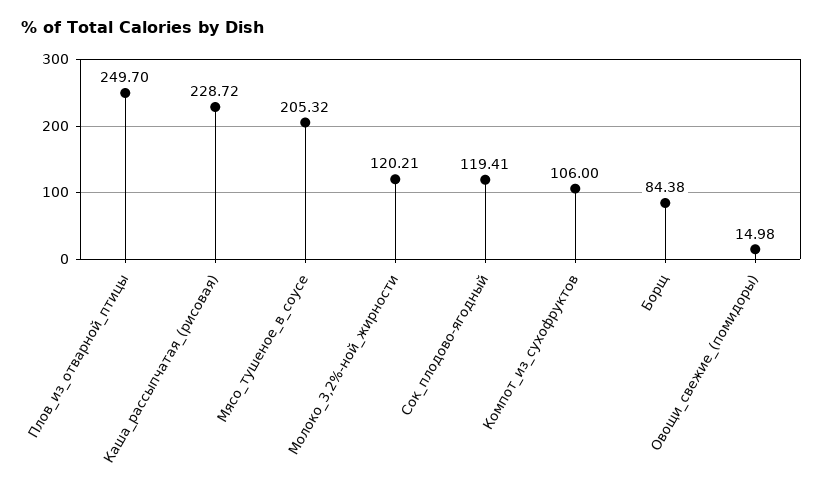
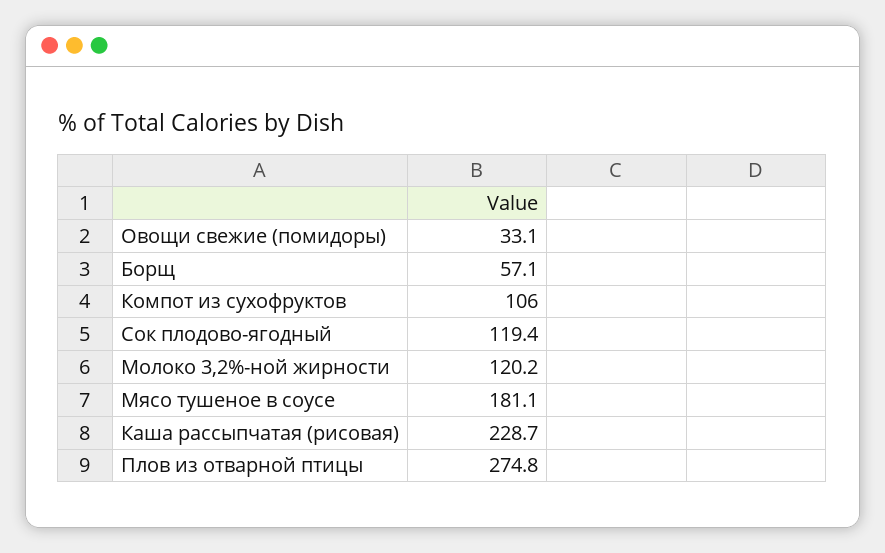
Плов_из_отварной_птицы: 249.7 -> 274.8
Мясо_тушеное_в_соусе: 205.32 -> 181.1
Борщ: 84.38 -> 57.1
Овощи_свежие_(помидоры): 14.98 -> 33.1

